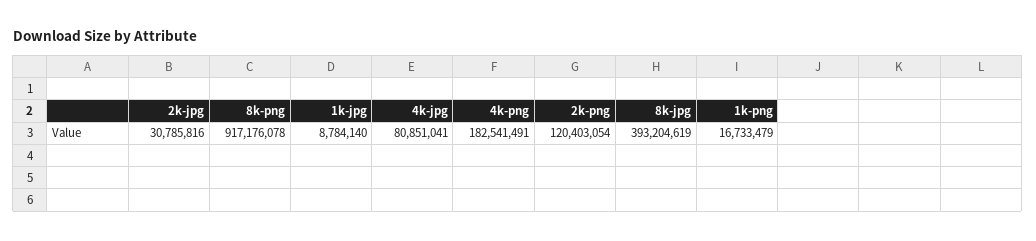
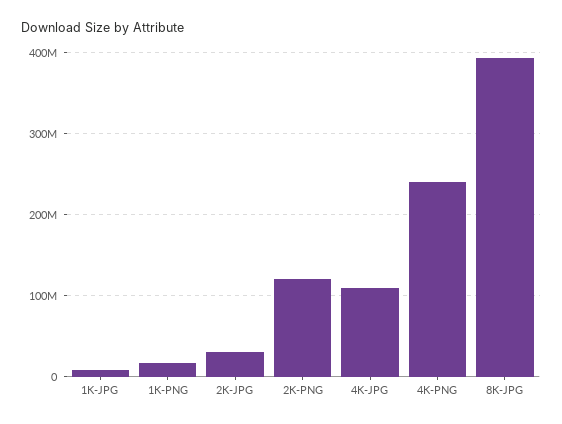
8k-png: 917176078 -> none
4k-jpg: 80851041 -> 110000000
4k-png: 182541491 -> 240000000

